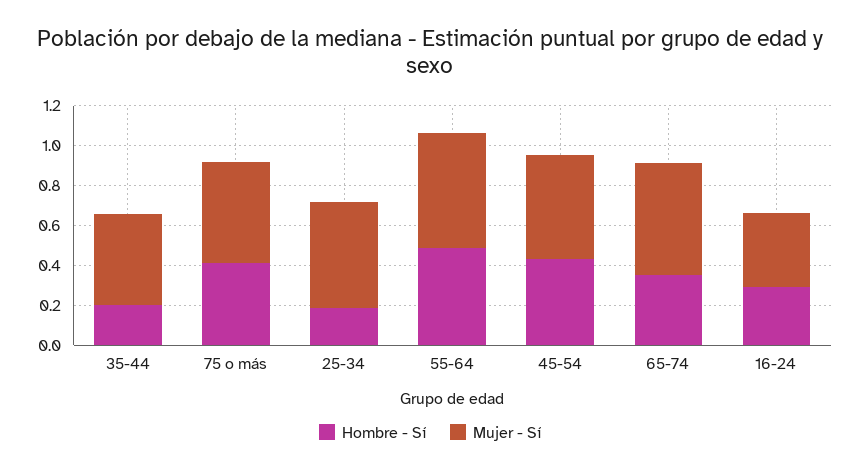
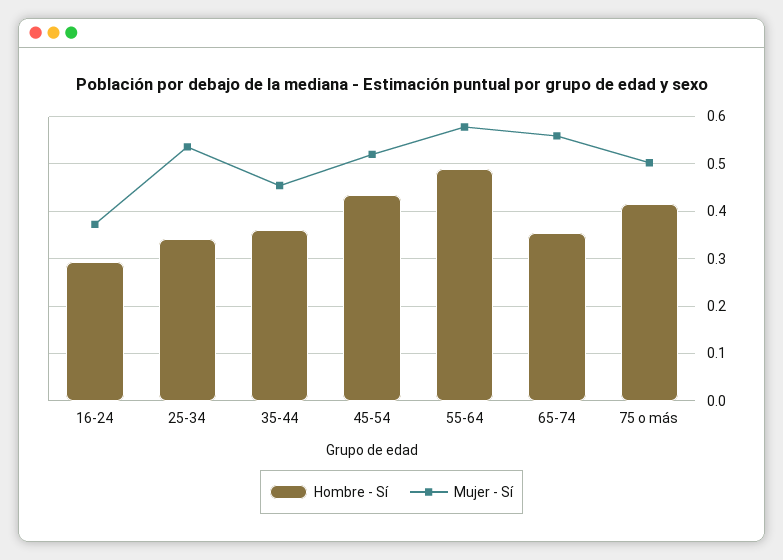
Hombre - Sí, 35-44: 0.2 -> 0.36
Hombre - Sí, 25-34: 0.2 -> 0.34

